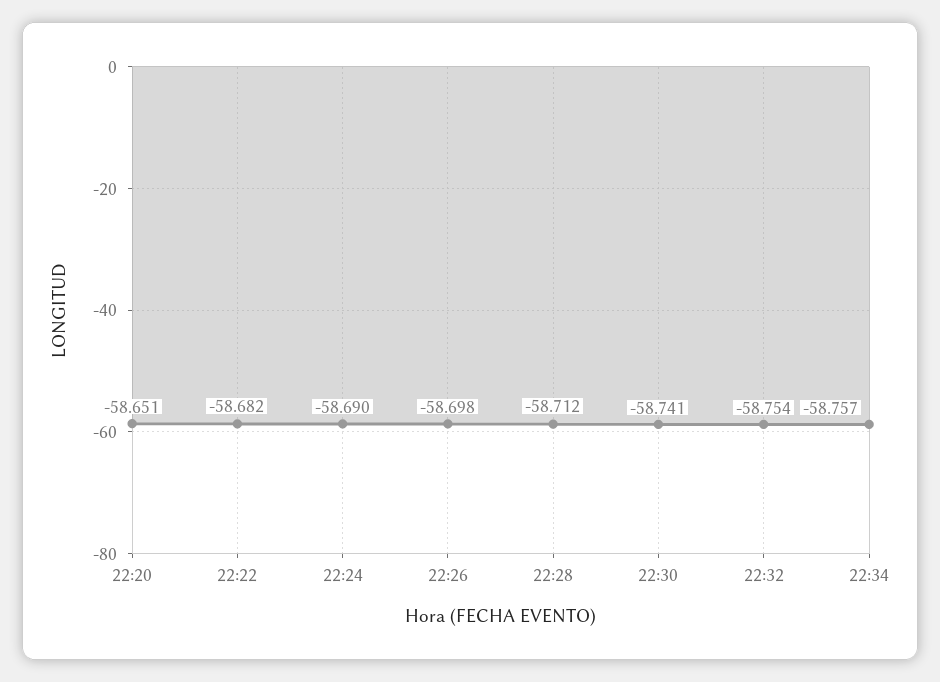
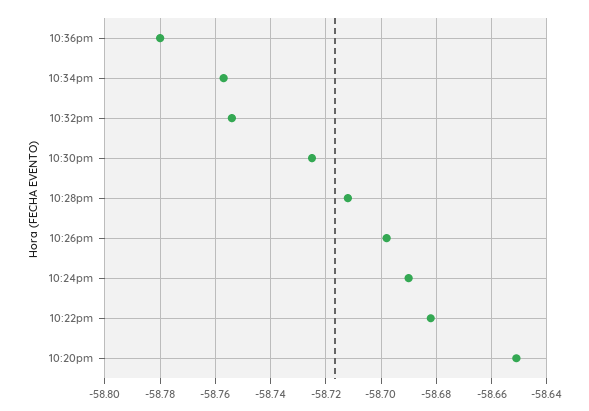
22:30: -58.741 -> -58.725
10:36pm: none -> -58.78

